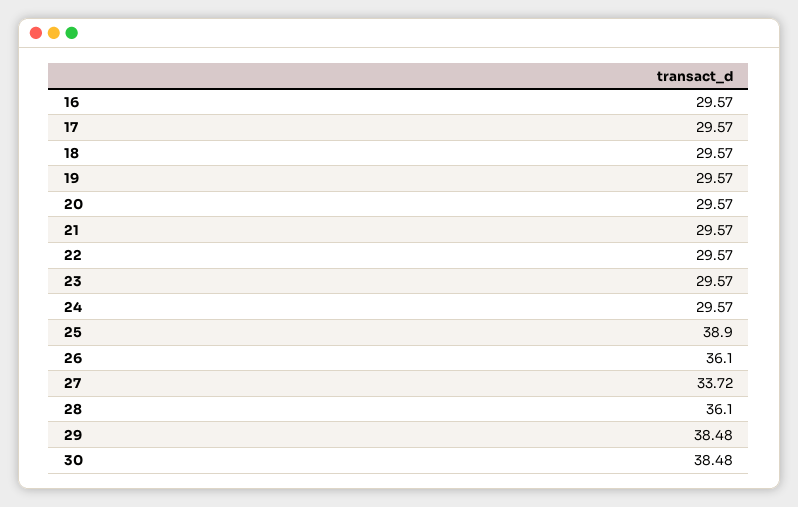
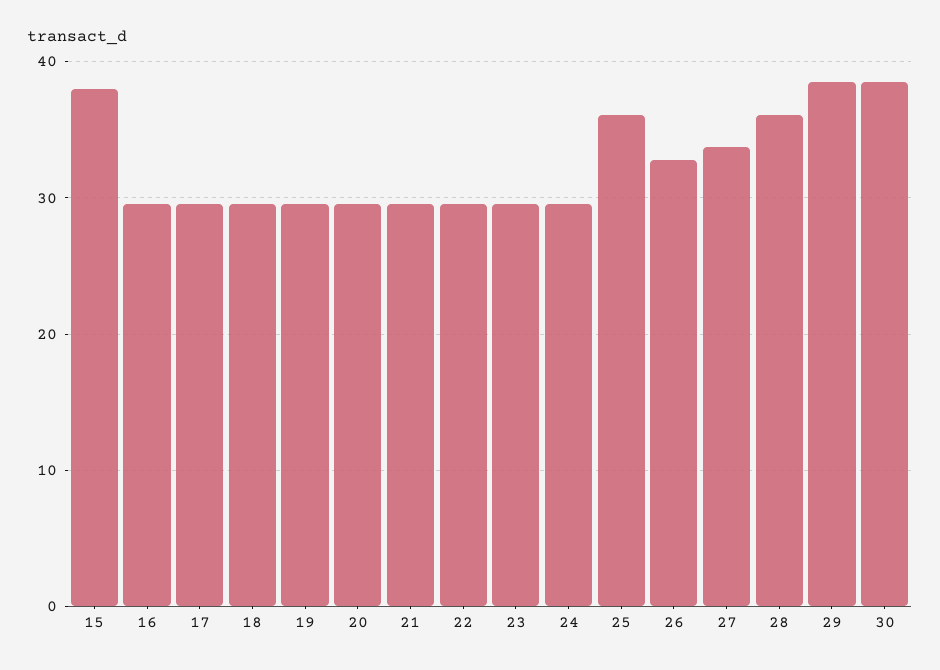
25: 38.9 -> 36
26: 36.1 -> 33
15: none -> 38

